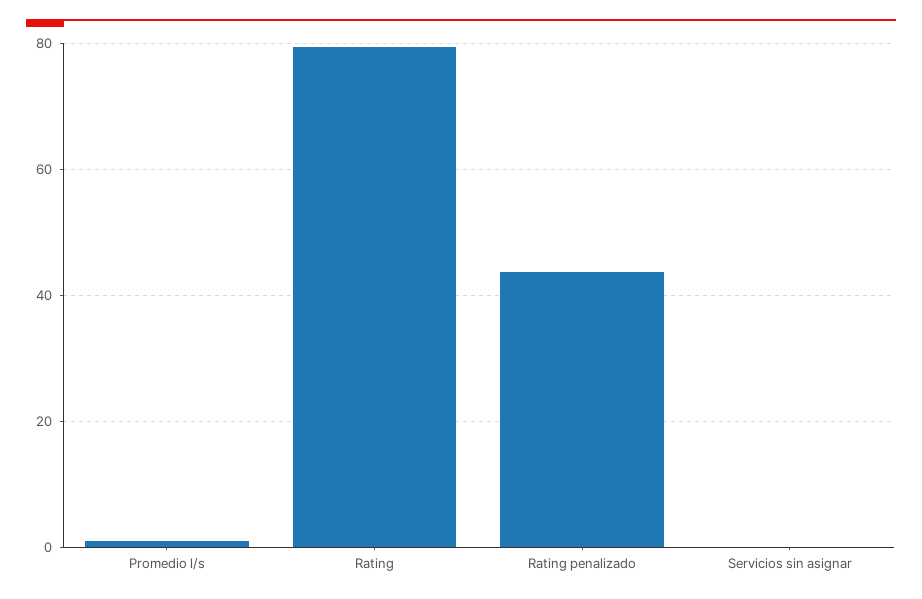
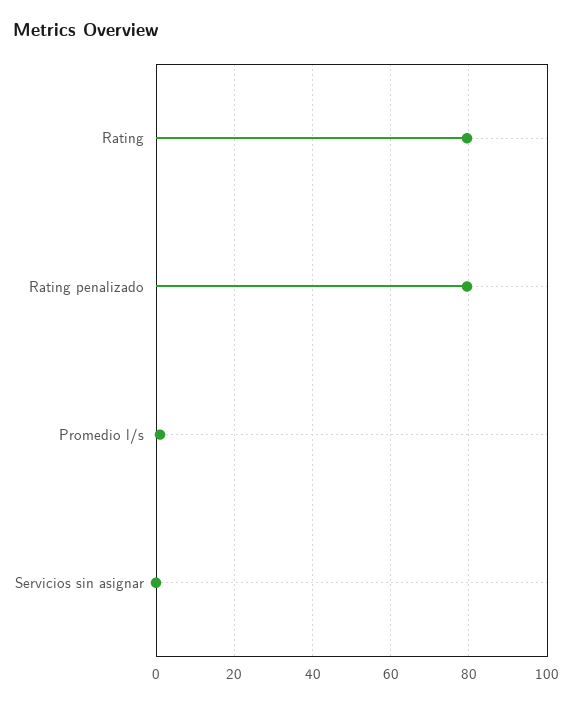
Rating penalizado: 44 -> 80

